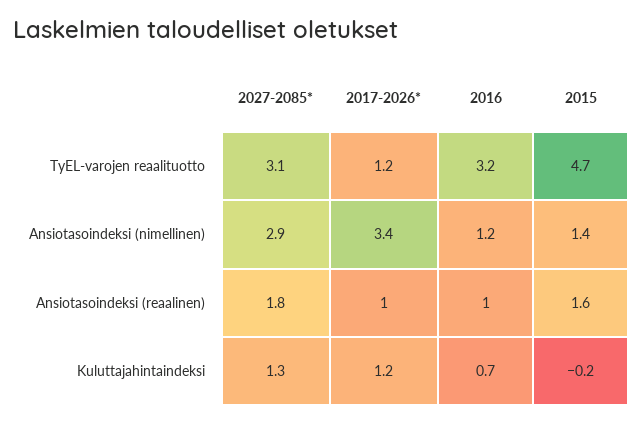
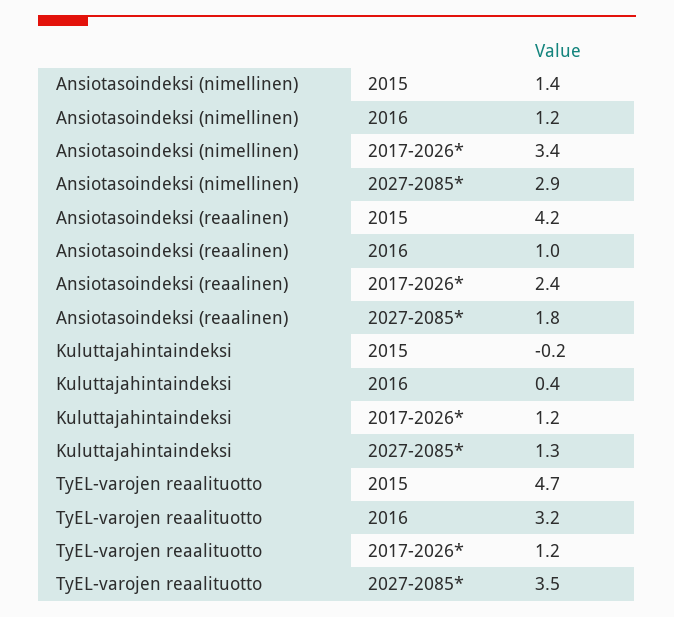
2027-2085*, TyEL-varojen reaalituotto: 3.1 -> 3.5
2017-2026*, Ansiotasoindeksi (reaalinen): 1 -> 2.4
2015, Ansiotasoindeksi (reaalinen): 1.6 -> 4.2
2016, Kuluttajahintaindeksi: 0.7 -> 0.4

